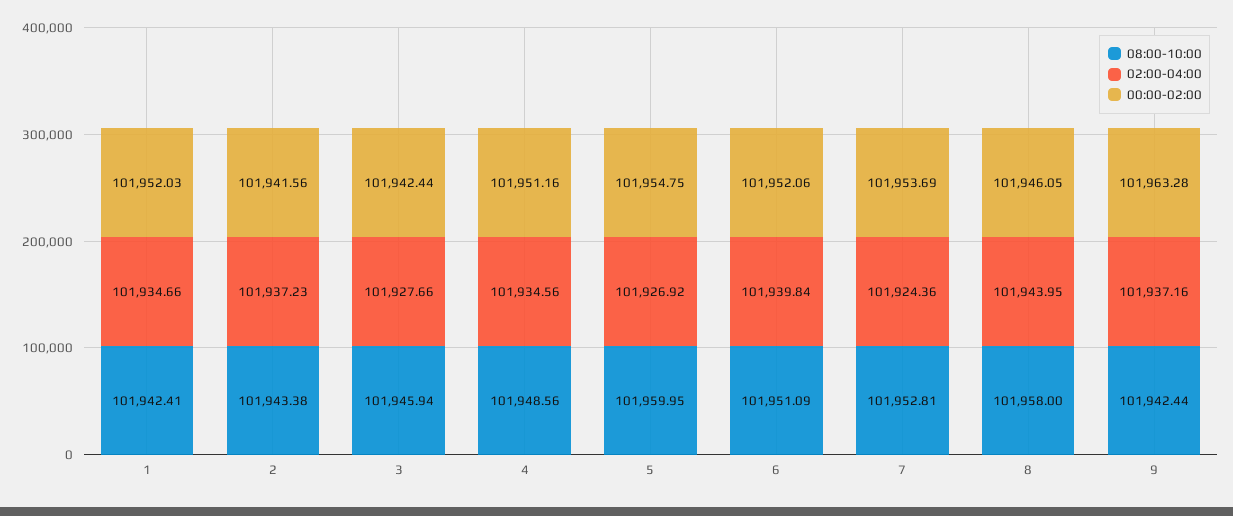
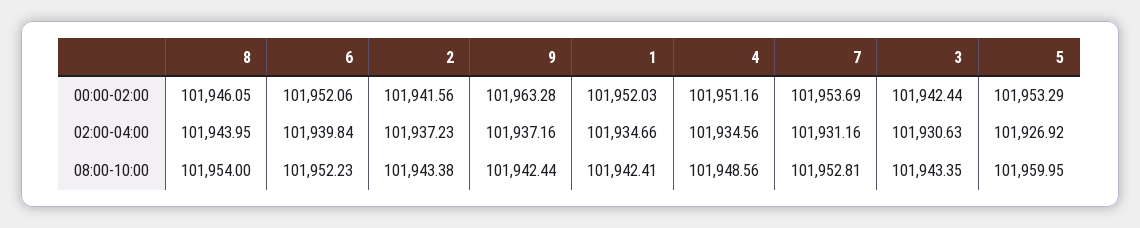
08:00-10:00, 3: 101945.94 -> 101943.35
02:00-04:00, 3: 101927.66 -> 101930.63
00:00-02:00, 5: 101954.75 -> 101953.29
08:00-10:00, 6: 101951.09 -> 101952.23
02:00-04:00, 7: 101924.36 -> 101931.16
08:00-10:00, 8: 101958 -> 101954

